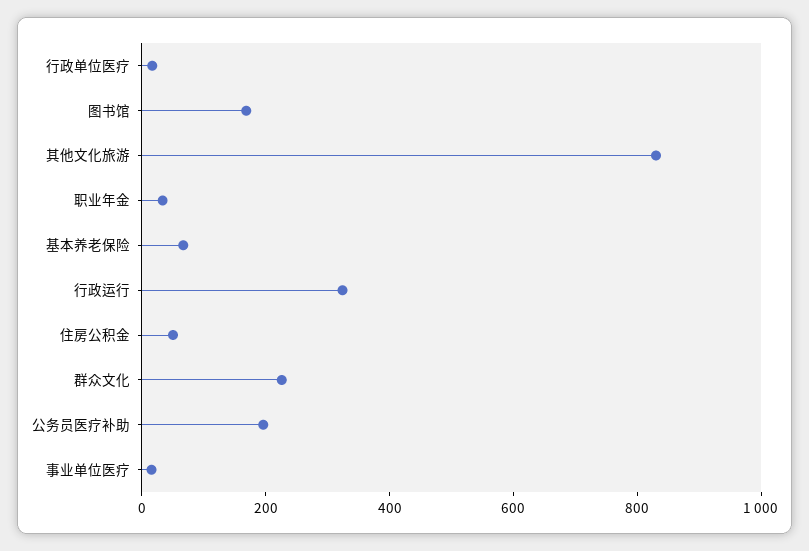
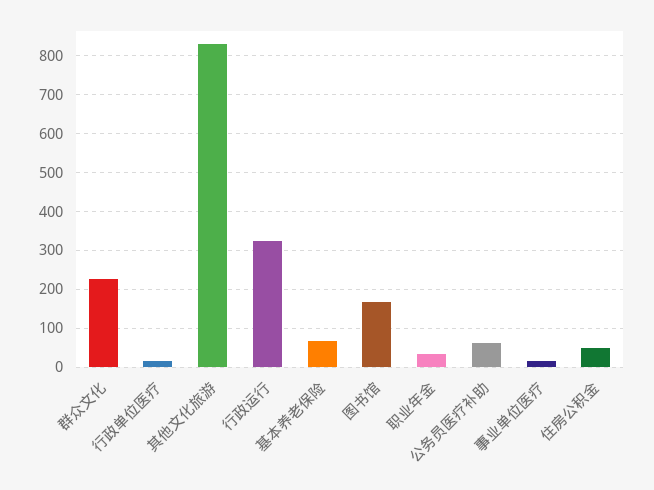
公务员医疗补助: 200 -> 60

